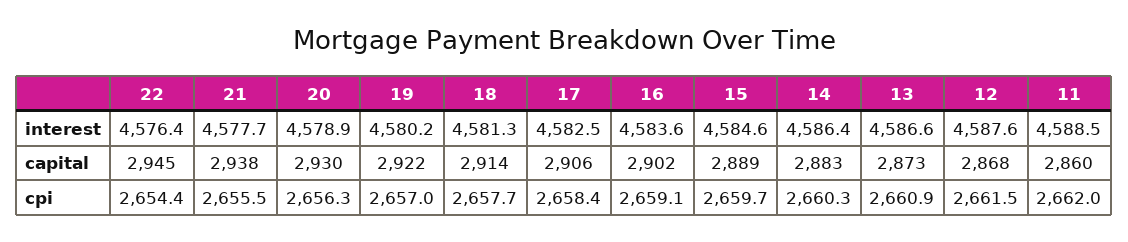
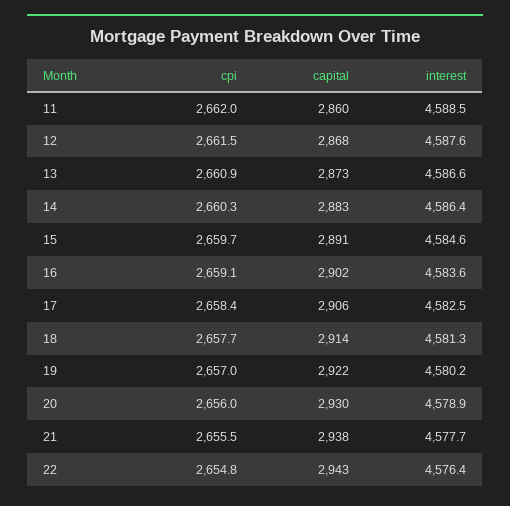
22, capital: 2945 -> 2943
15, capital: 2889 -> 2891
22, cpi: 2654.4 -> 2654.8
20, cpi: 2656.3 -> 2656

